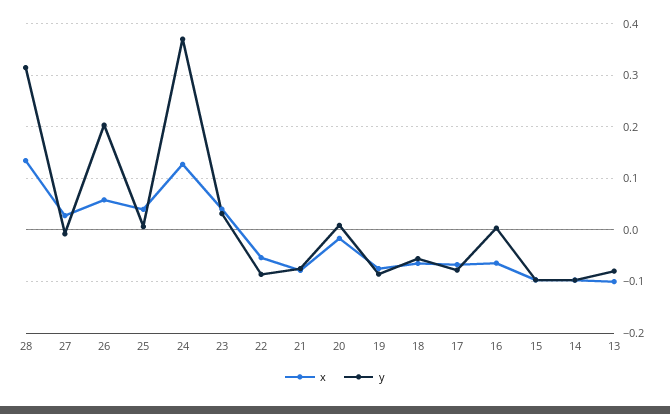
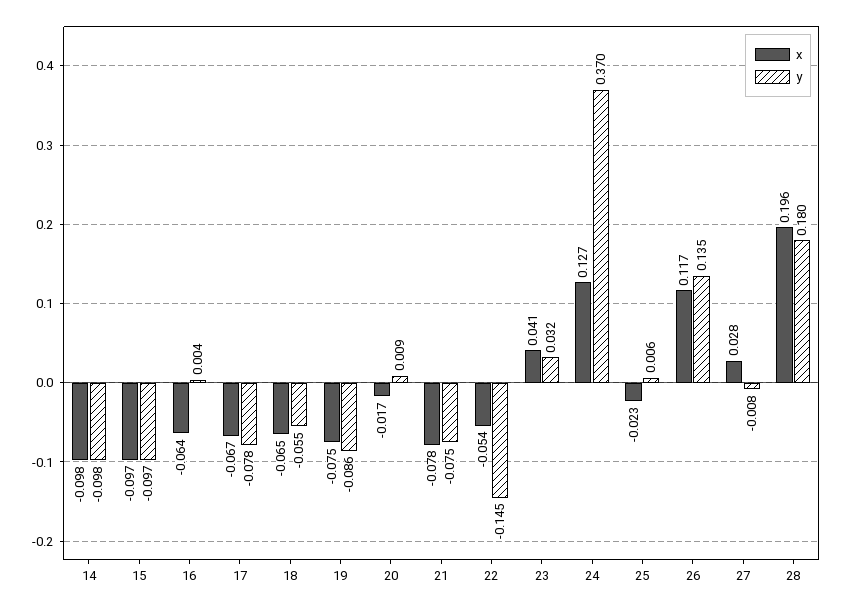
x, 28: 0.14 -> 0.196
y, 28: 0.32 -> 0.18
x, 26: 0.06 -> 0.117
y, 26: 0.2 -> 0.135
x, 25: 0.04 -> -0.023
y, 22: -0.08 -> -0.145
x, 13: -0.1 -> none
y, 13: -0.08 -> none

